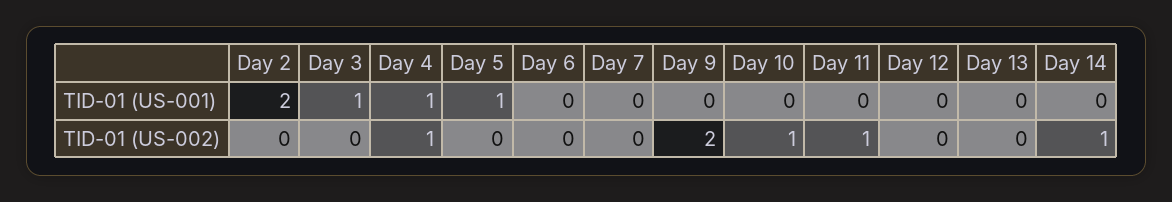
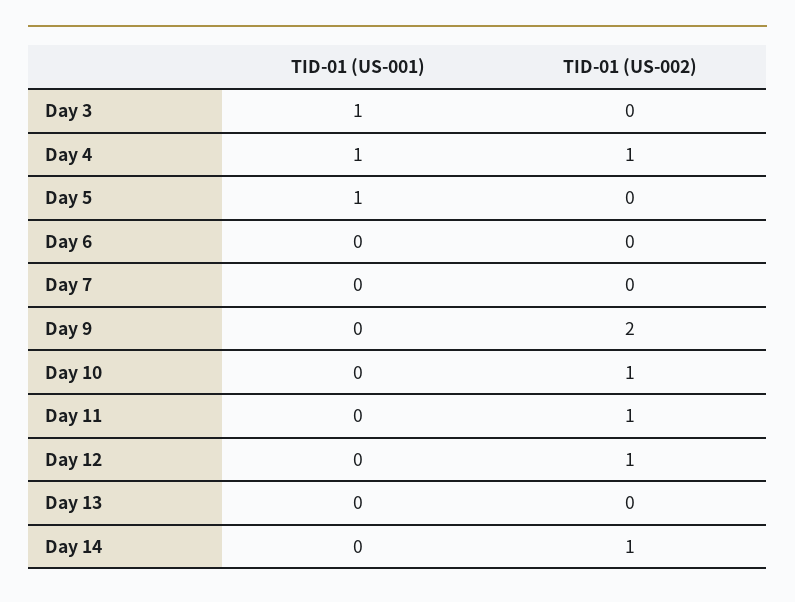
Day 2, TID-01 (US-001): 2 -> none
Day 2, TID-01 (US-002): 0 -> none
Day 12, TID-01 (US-002): 0 -> 1

